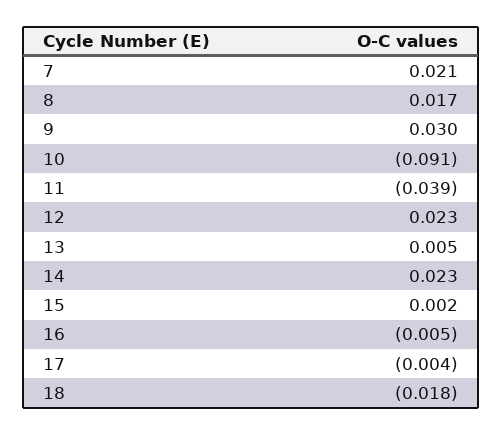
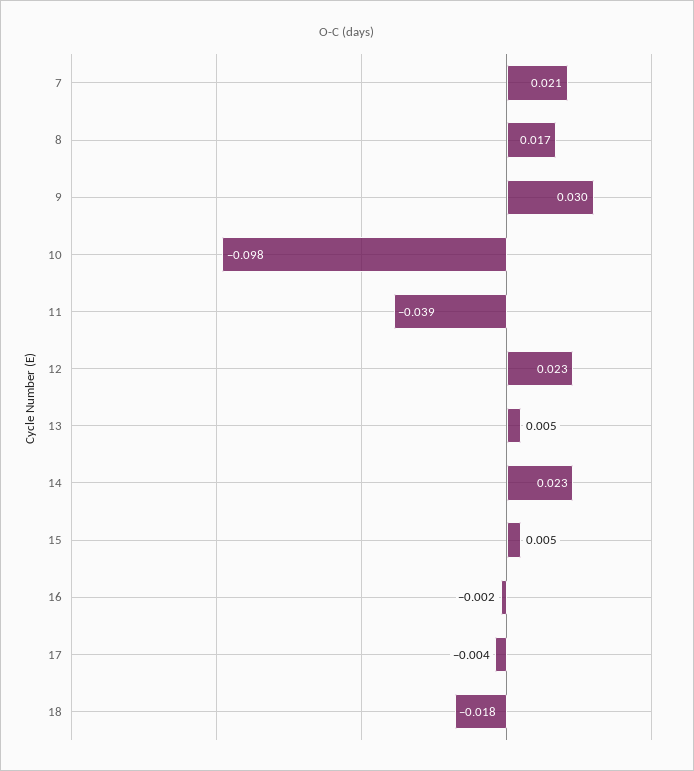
10: -0.091 -> -0.098
15: 0.002 -> 0.005
16: -0.005 -> -0.002

